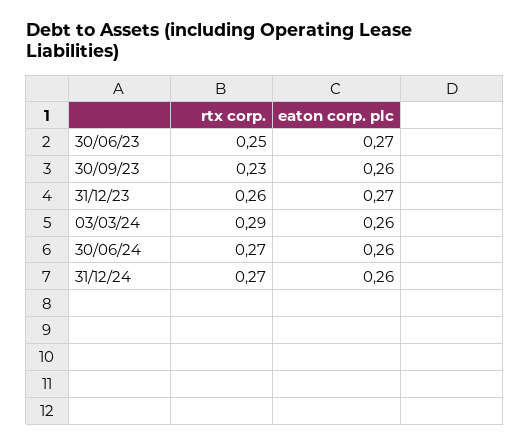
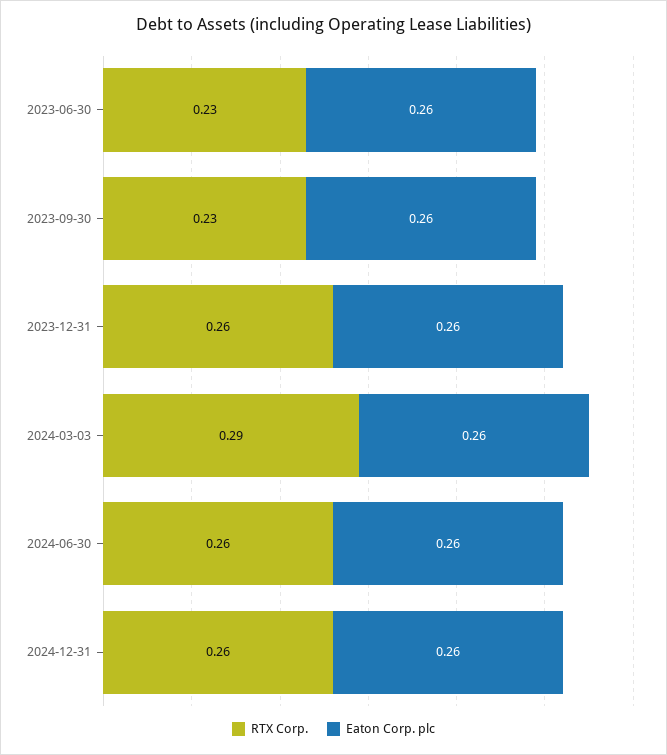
rtx corp., 30/06/23: 0.25 -> 0.23
eaton corp. plc, 30/06/23: 0.27 -> 0.26
eaton corp. plc, 31/12/23: 0.27 -> 0.26
rtx corp., 30/06/24: 0.27 -> 0.26
rtx corp., 31/12/24: 0.27 -> 0.26

